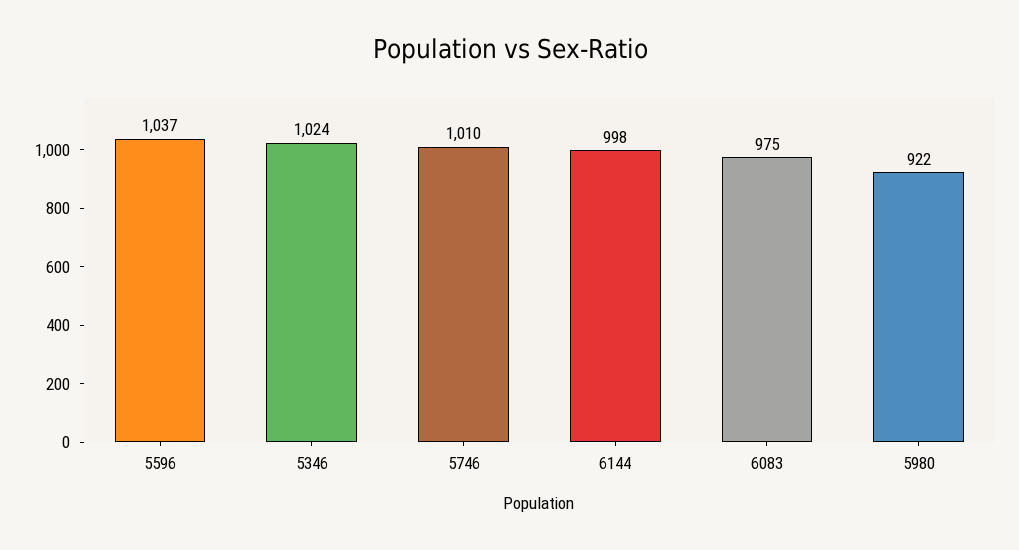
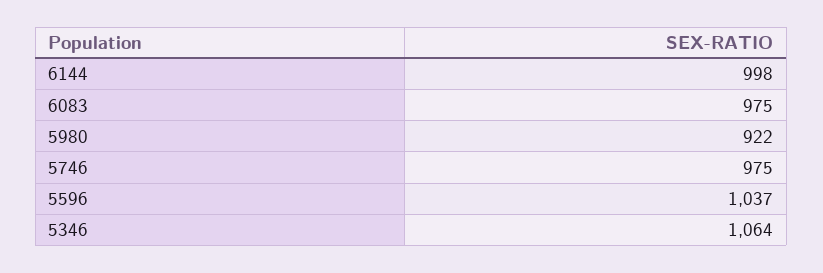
5346: 1024 -> 1064
5746: 1010 -> 975

